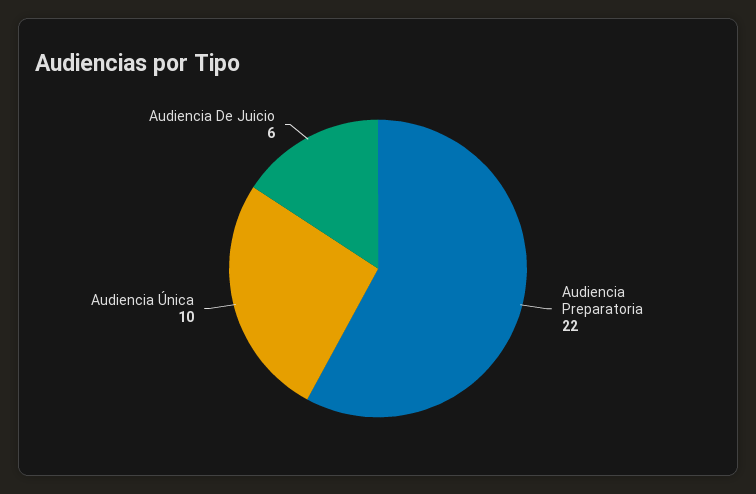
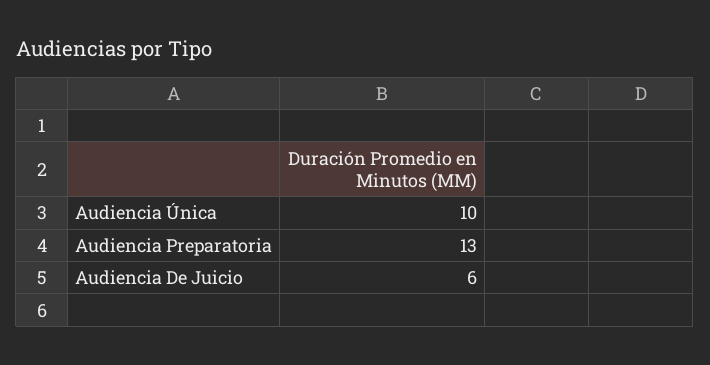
Audiencia Preparatoria: 22 -> 13

